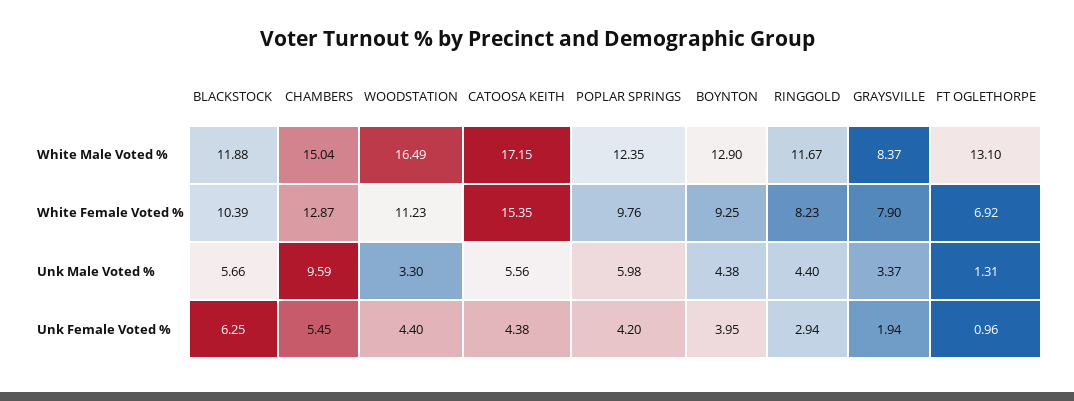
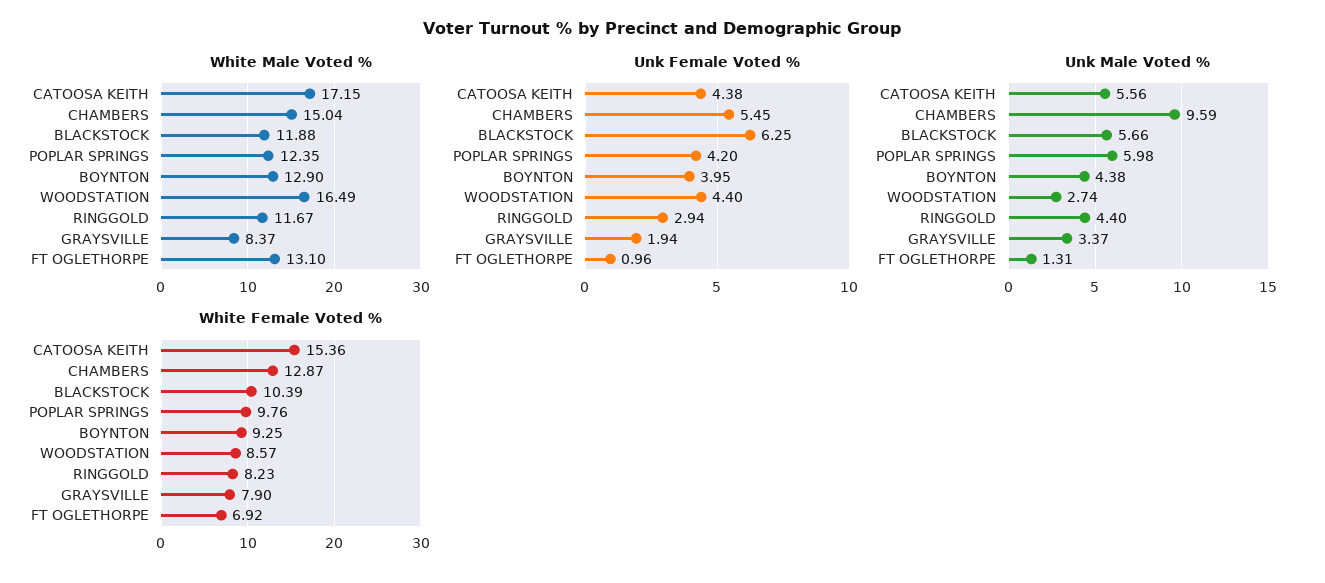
White Female Voted %, WOODSTATION: 11.23 -> 8.57
White Female Voted %, CATOOSA KEITH: 15.35 -> 15.36
Unk Male Voted %, WOODSTATION: 3.3 -> 2.74

